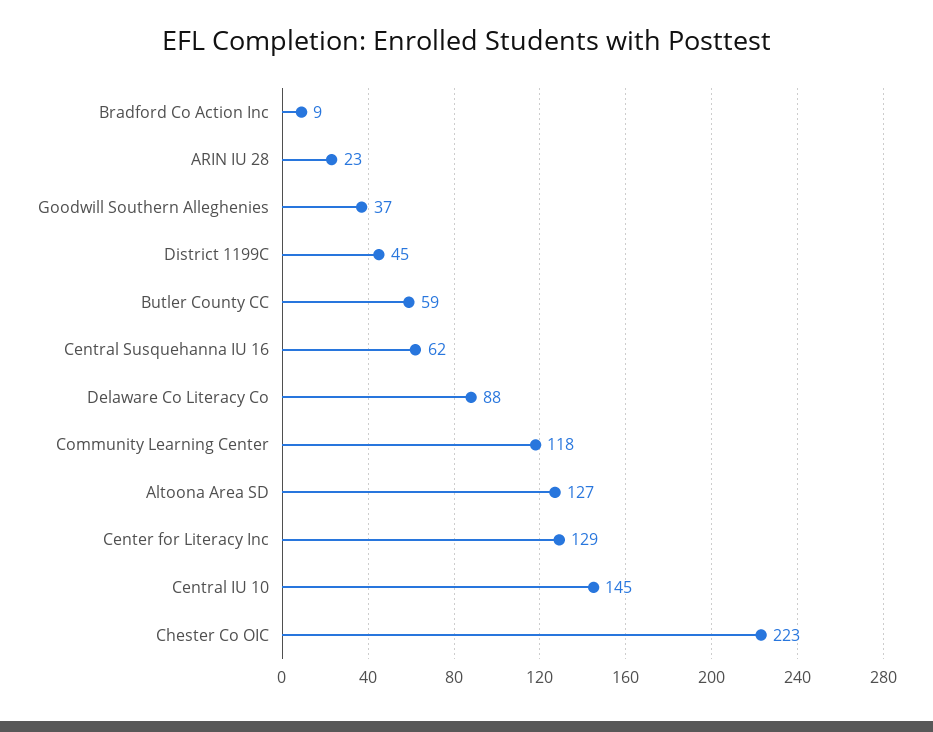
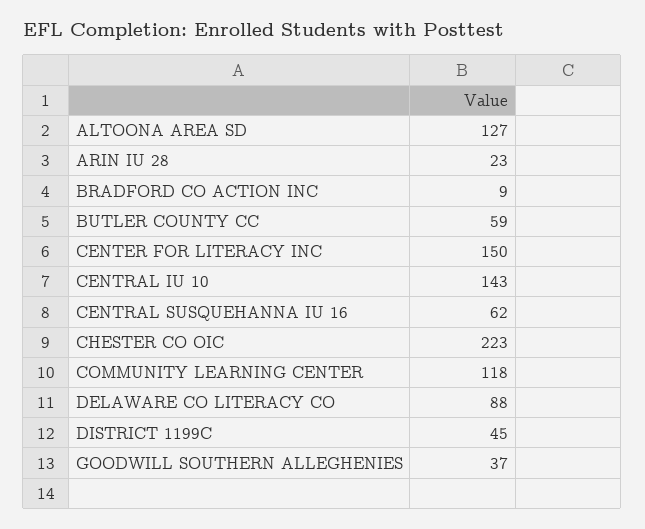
Center for Literacy Inc: 129 -> 150
Central IU 10: 145 -> 143

